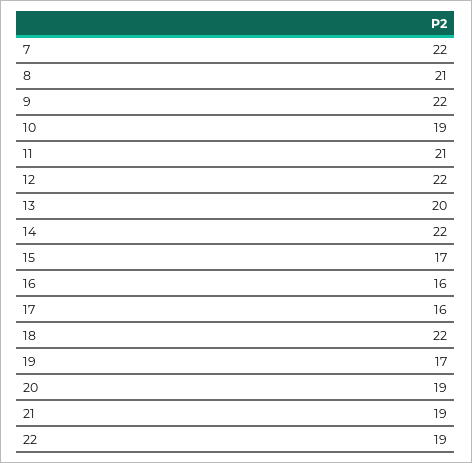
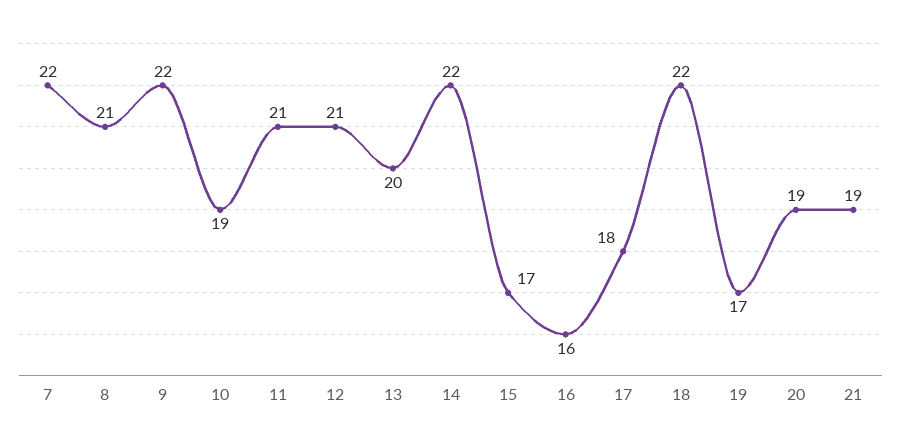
12: 22 -> 21
17: 16 -> 18
22: 19 -> none

